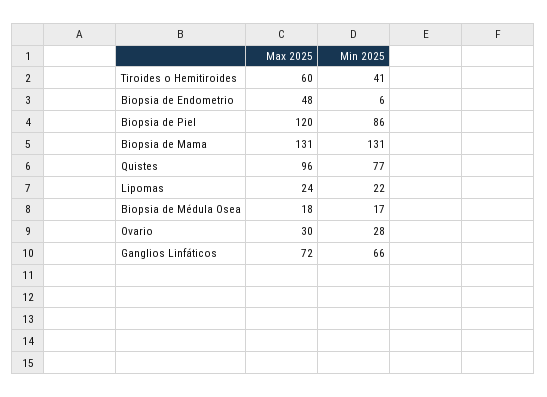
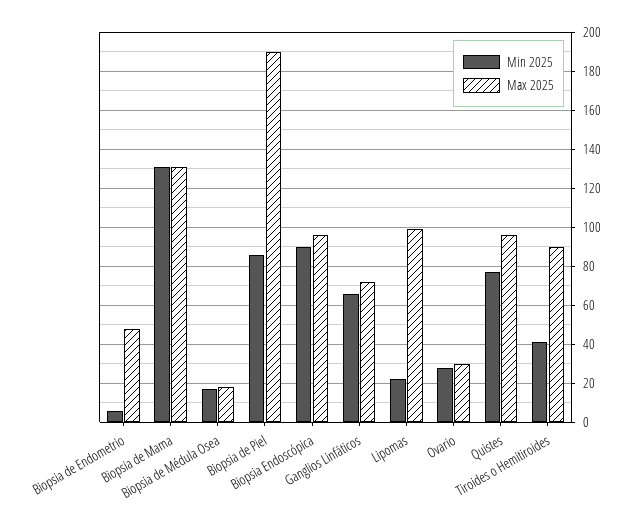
Max 2025, Tiroides o Hemitiroides: 60 -> 90
Max 2025, Biopsia de Piel: 120 -> 190
Max 2025, Lipomas: 24 -> 100
Min 2025, Biopsia Endoscópica: none -> 90
Max 2025, Biopsia Endoscópica: none -> 95

